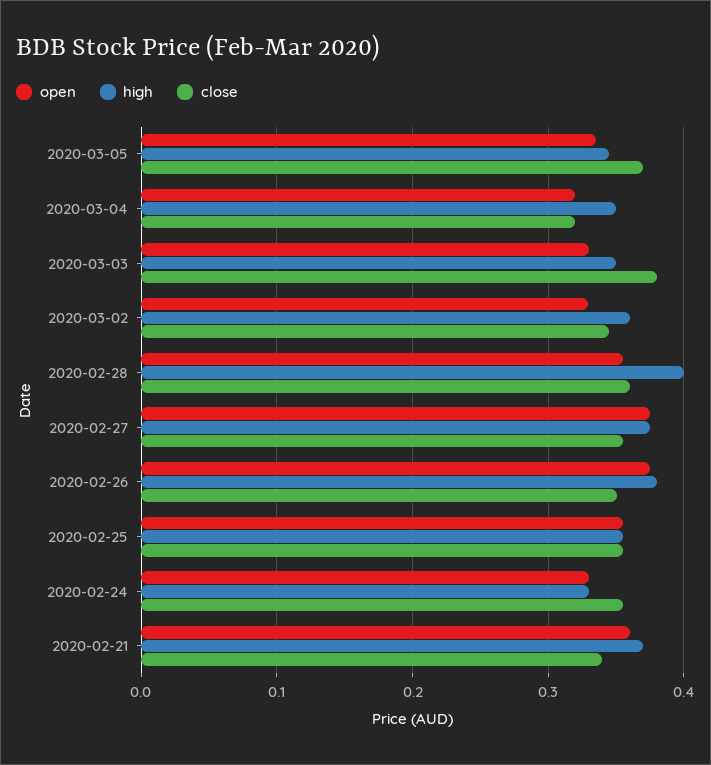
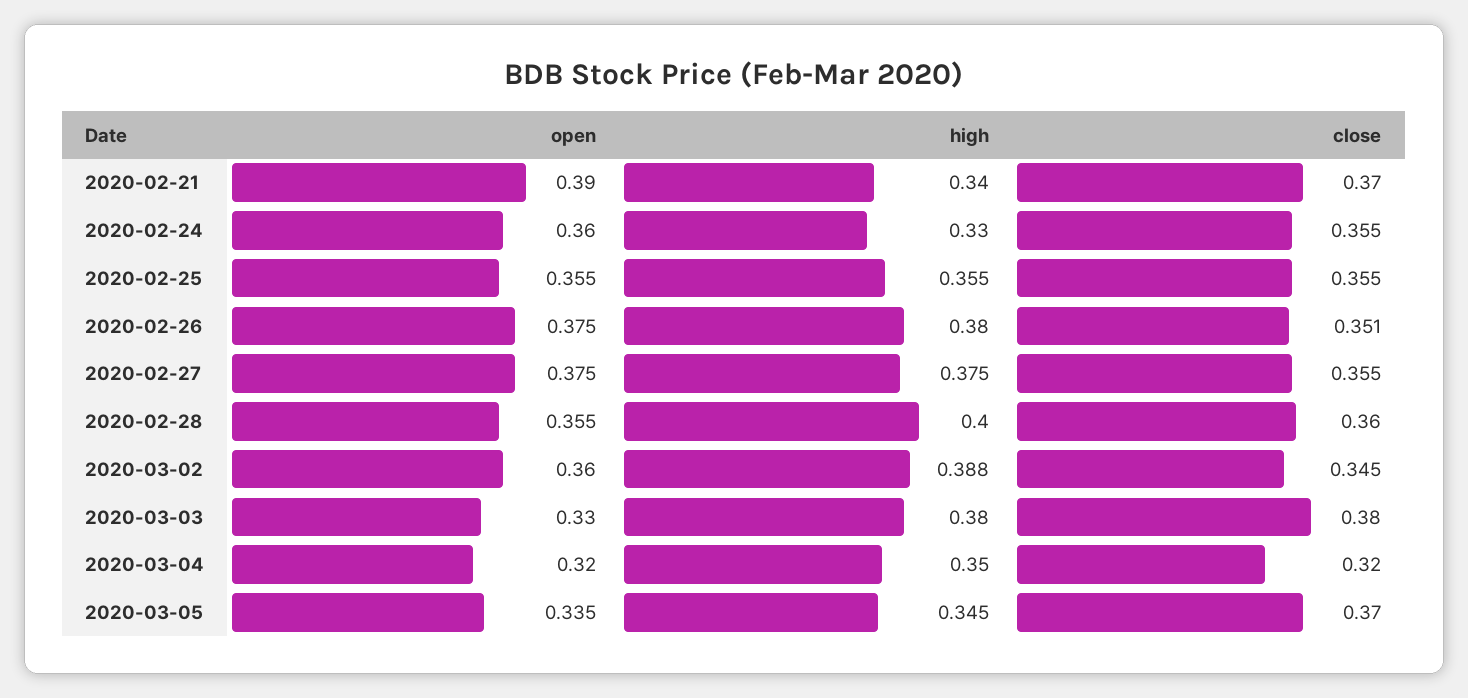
high, 2020-03-03: 0.35 -> 0.38
open, 2020-03-02: 0.33 -> 0.36
high, 2020-03-02: 0.36 -> 0.388
open, 2020-02-24: 0.33 -> 0.36
open, 2020-02-21: 0.36 -> 0.39
high, 2020-02-21: 0.37 -> 0.34
close, 2020-02-21: 0.34 -> 0.37

